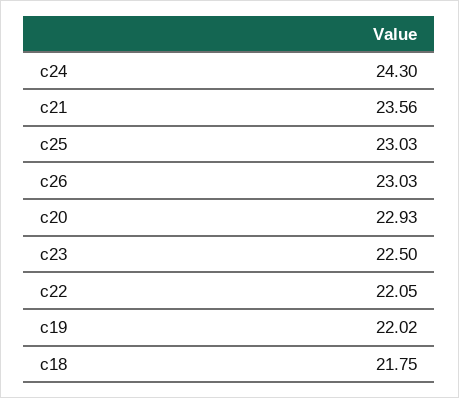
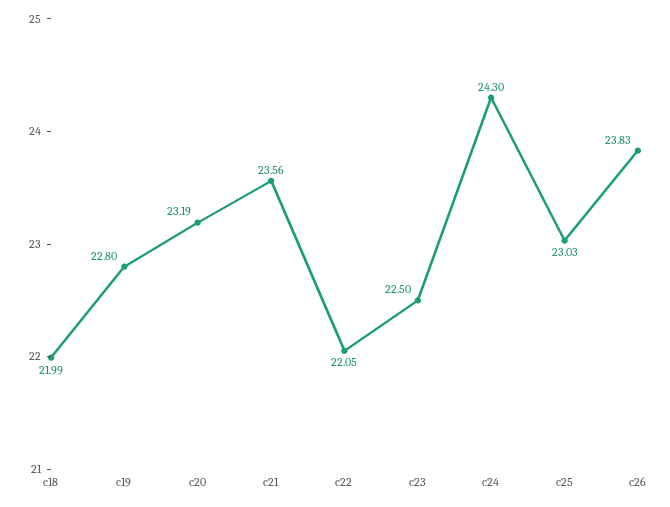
c26: 23.03 -> 23.83
c20: 22.93 -> 23.19
c19: 22.02 -> 22.8
c18: 21.75 -> 21.99

